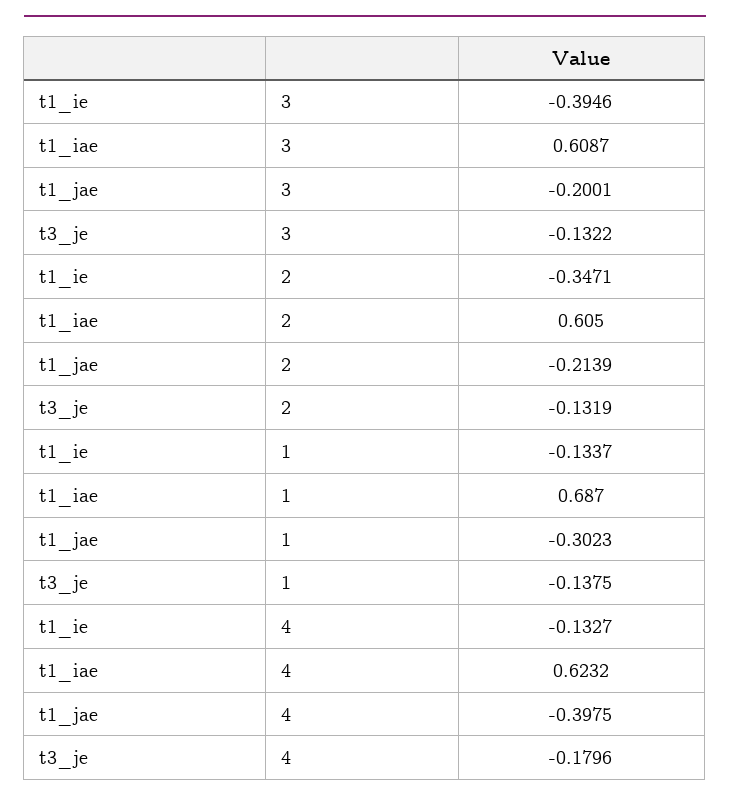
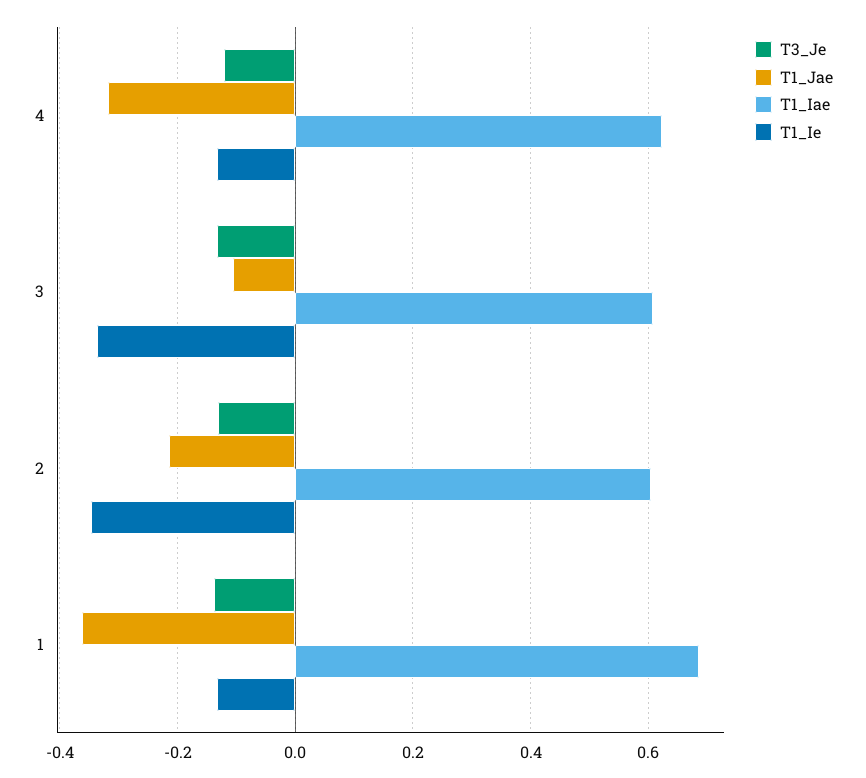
t1_ie, 3: -0.3946 -> -0.34
t1_jae, 3: -0.2001 -> -0.1
t1_jae, 1: -0.3023 -> -0.36
t1_jae, 4: -0.3975 -> -0.32
t3_je, 4: -0.1796 -> -0.12

